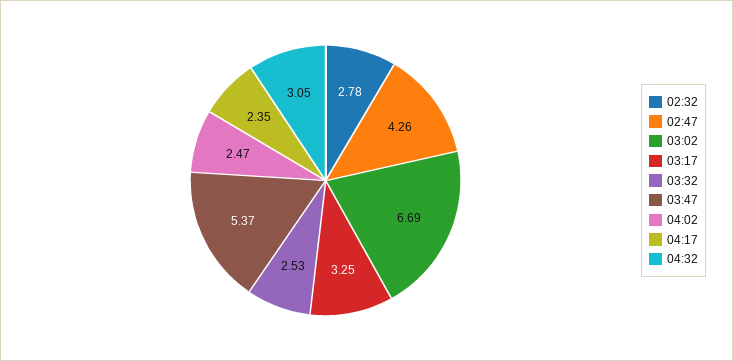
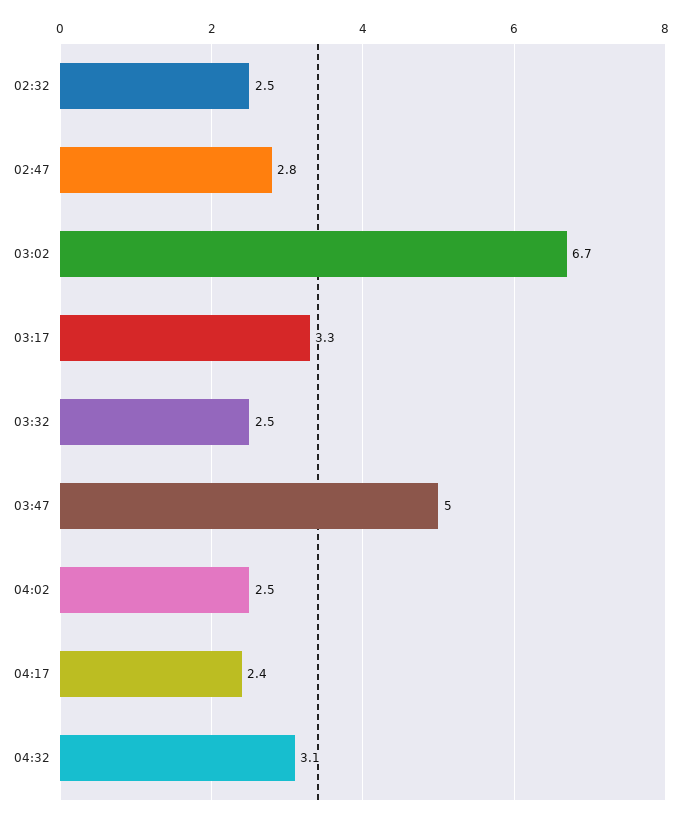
02:32: 2.78 -> 2.5
02:47: 4.26 -> 2.8
03:47: 5.37 -> 5

